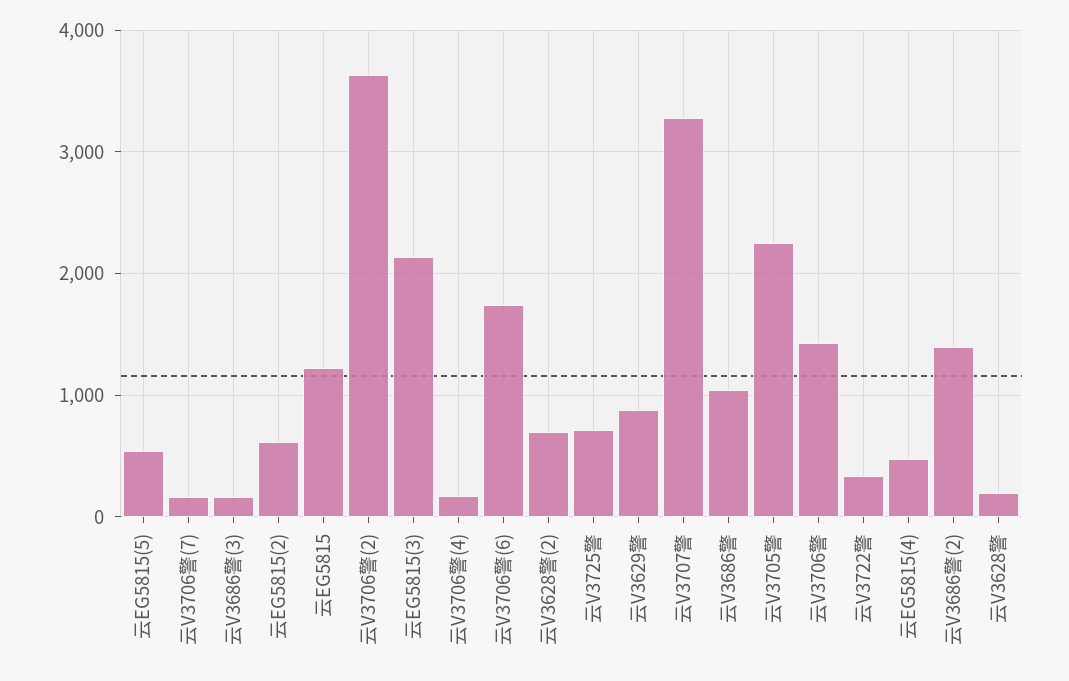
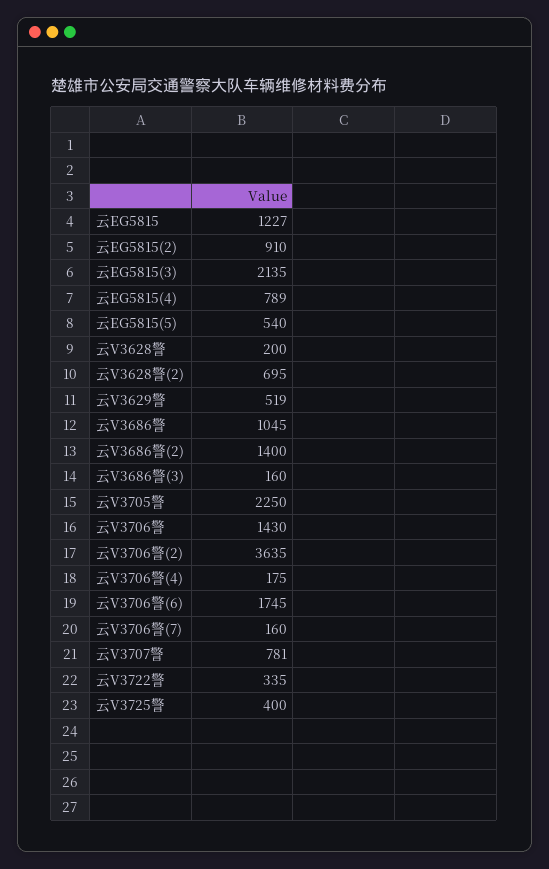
云EG5815(2): 600 -> 910
云V3725警: 700 -> 400
云V3629警: 900 -> 519
云V3707警: 3300 -> 781
云EG5815(4): 500 -> 789

